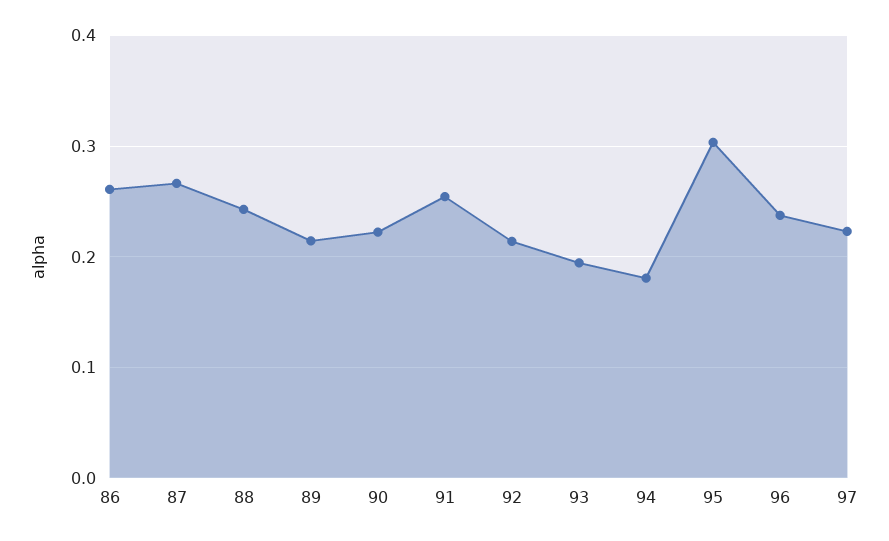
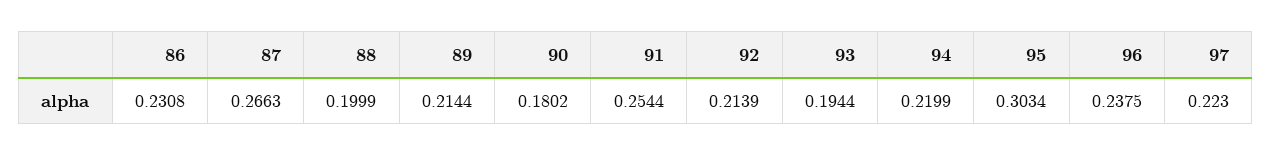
86: 0.26 -> 0.2308
88: 0.24 -> 0.1999
90: 0.22 -> 0.1802
94: 0.18 -> 0.2199

